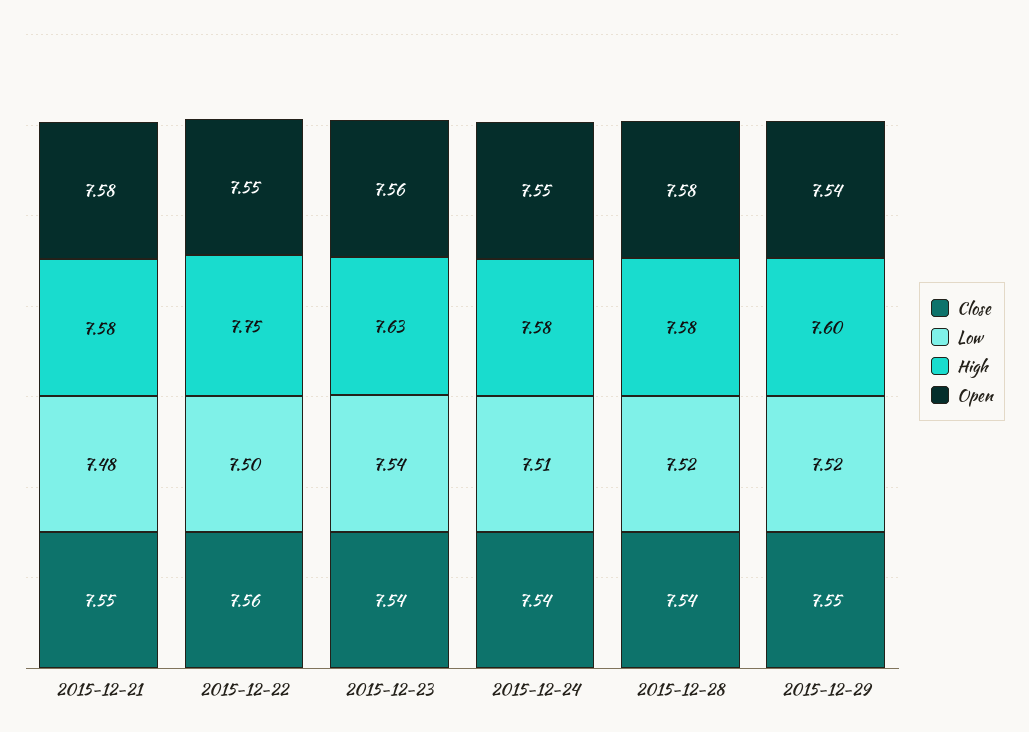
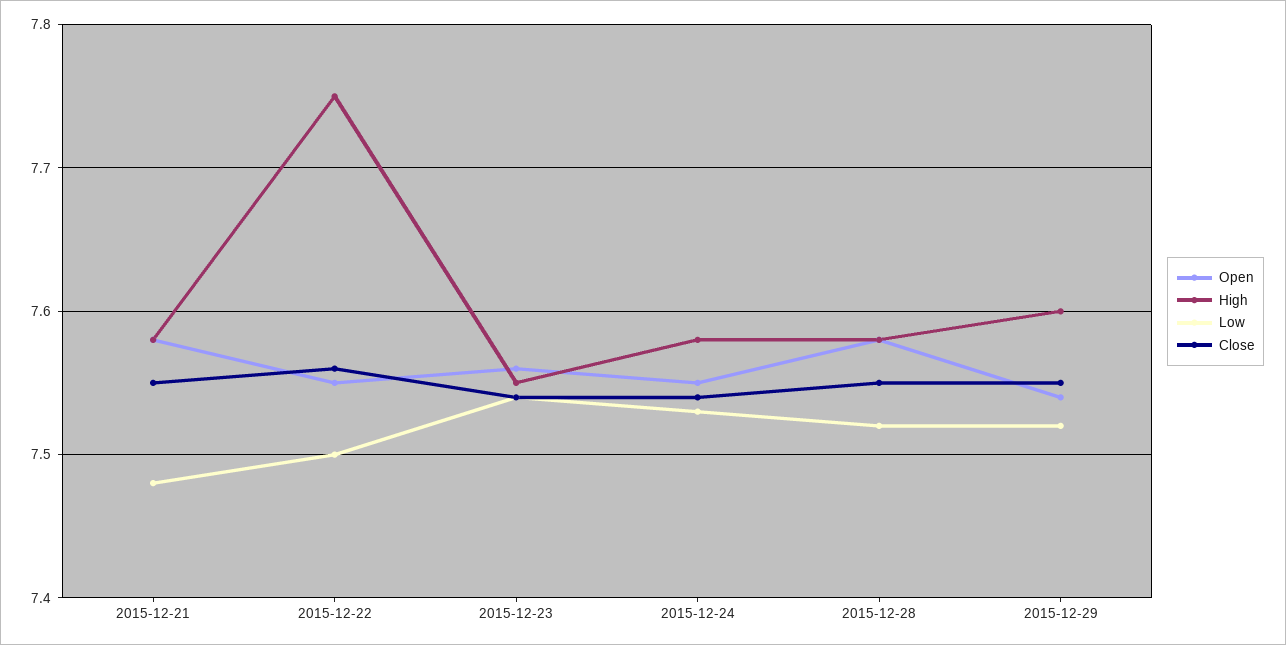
High, 2015-12-23: 7.63 -> 7.55
Low, 2015-12-24: 7.51 -> 7.53
Close, 2015-12-28: 7.54 -> 7.55

